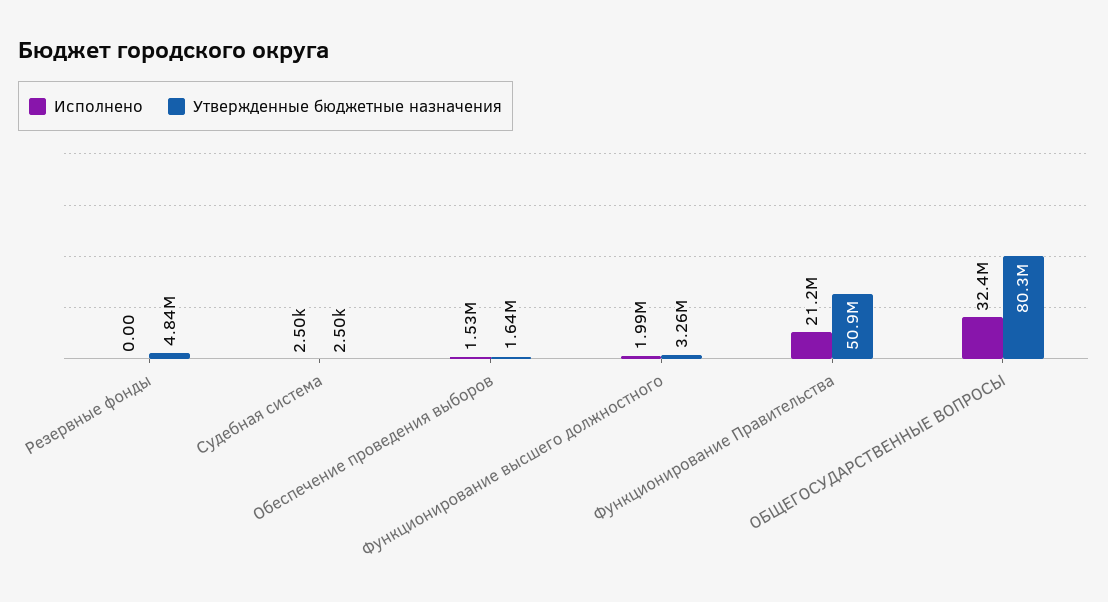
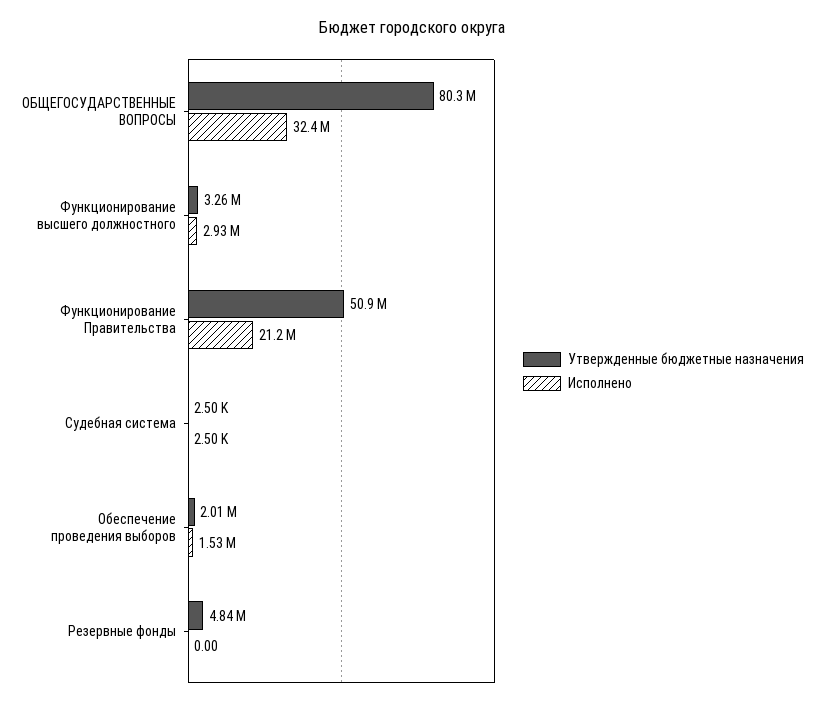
Утвержденные бюджетные назначения, Обеспечение проведения выборов: 1640000 -> 2010000
Исполнено, Функционирование высшего должностного: 1990000 -> 2930000

